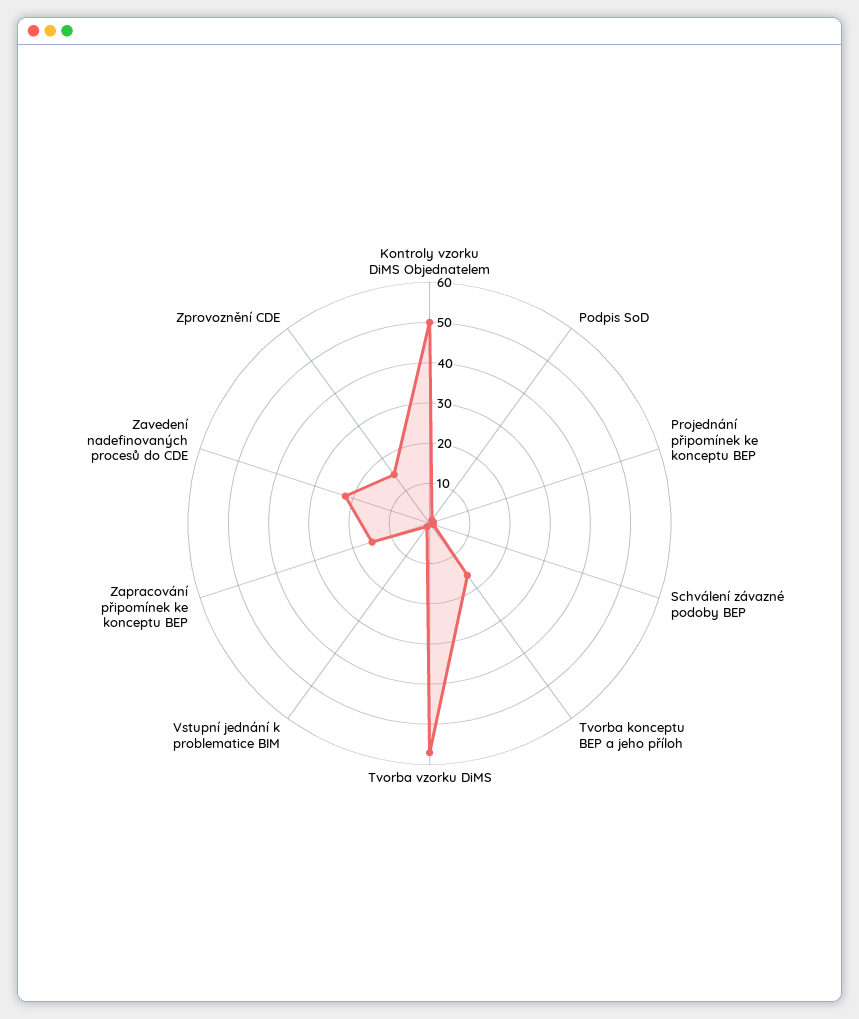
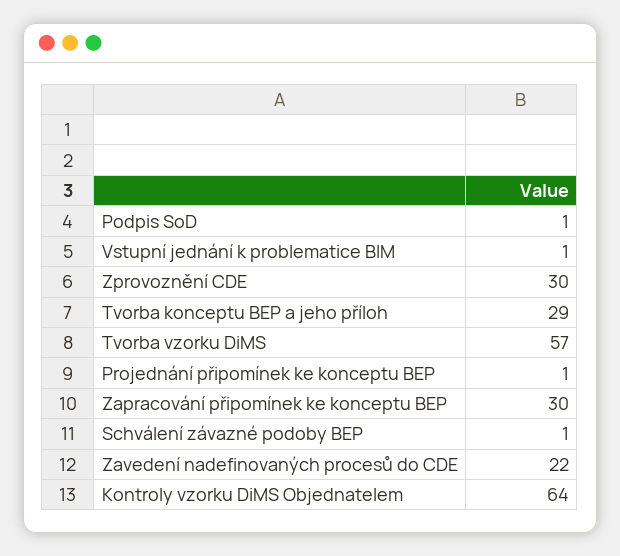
Kontroly vzorku DiMS Objednatelem: 50 -> 64
Tvorba konceptu BEP a jeho příloh: 15 -> 29
Zapracování připomínek ke konceptu BEP: 15 -> 30
Zprovoznění CDE: 15 -> 30

